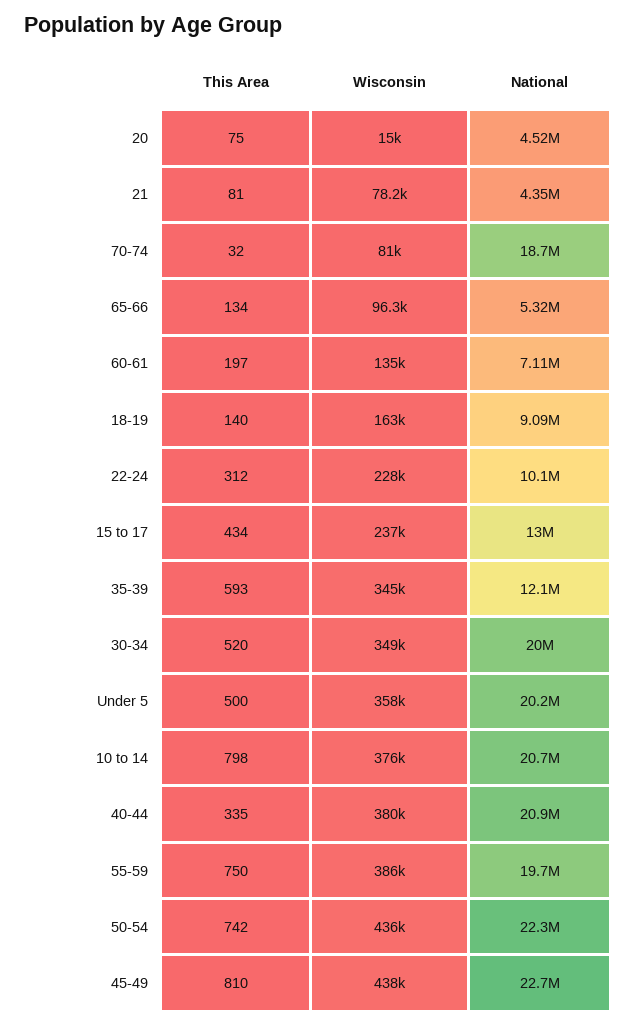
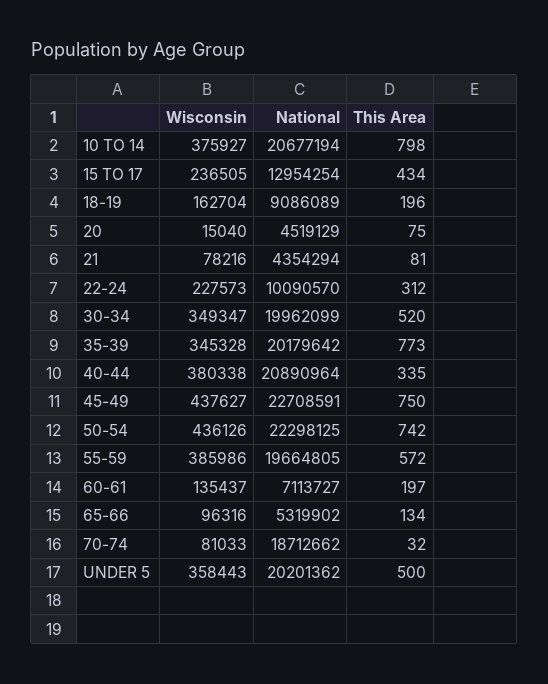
This Area, 18-19: 140 -> 196
This Area, 35-39: 593 -> 773
National, 35-39: 12100000 -> 20179642
This Area, 55-59: 750 -> 572
This Area, 45-49: 810 -> 750

